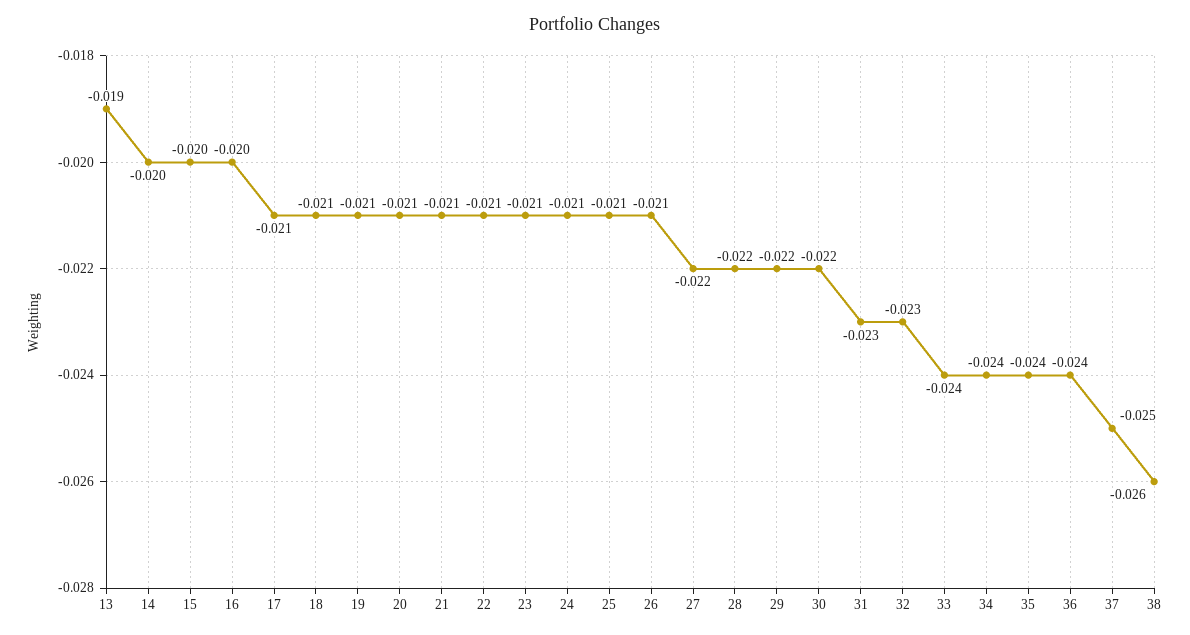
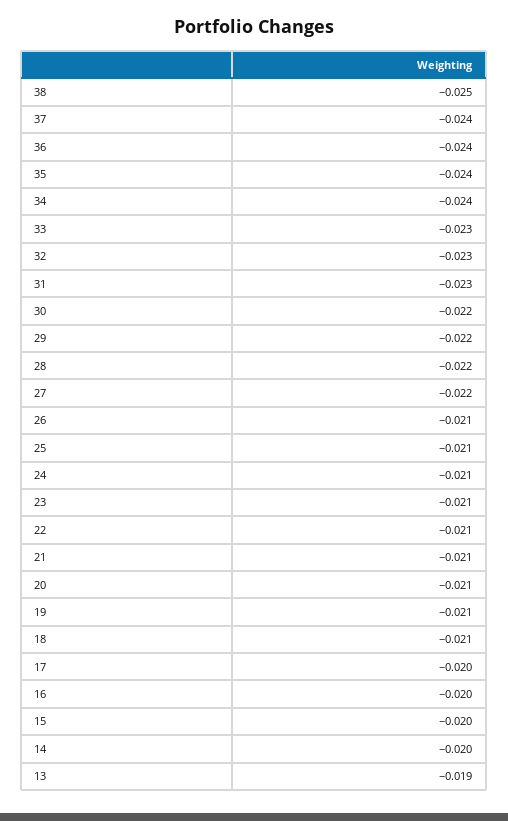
17: -0.021 -> -0.02
33: -0.024 -> -0.023
37: -0.025 -> -0.024
38: -0.026 -> -0.025

